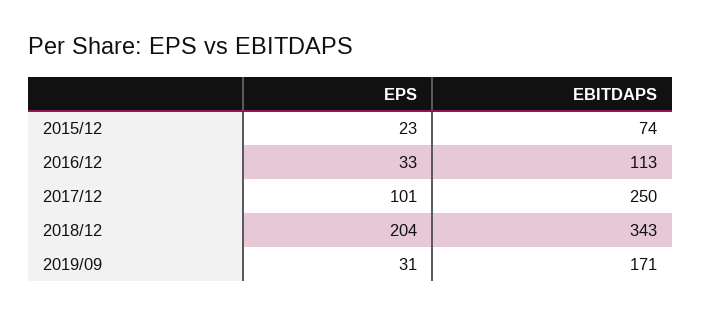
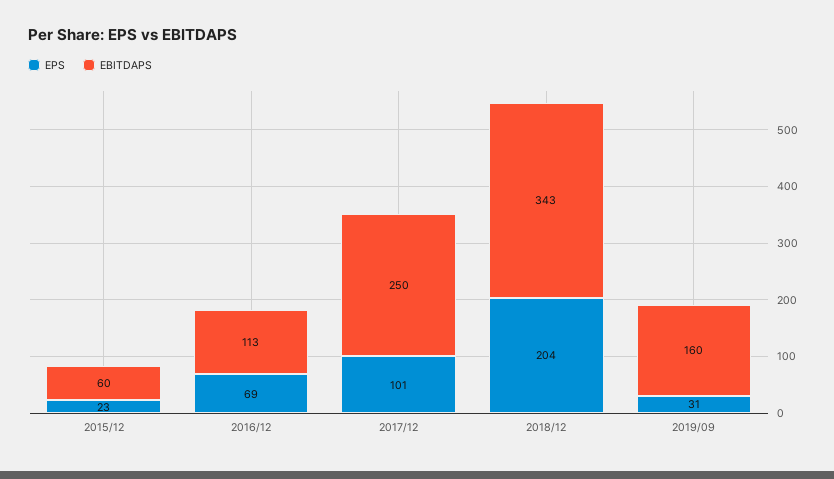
EBITDAPS, 2015/12: 74 -> 60
EPS, 2016/12: 33 -> 69
EBITDAPS, 2019/09: 171 -> 160

